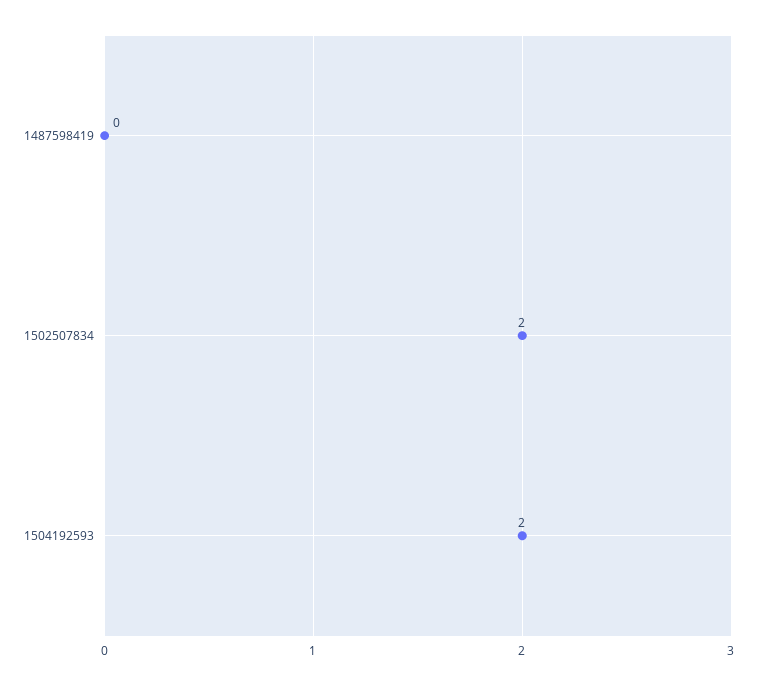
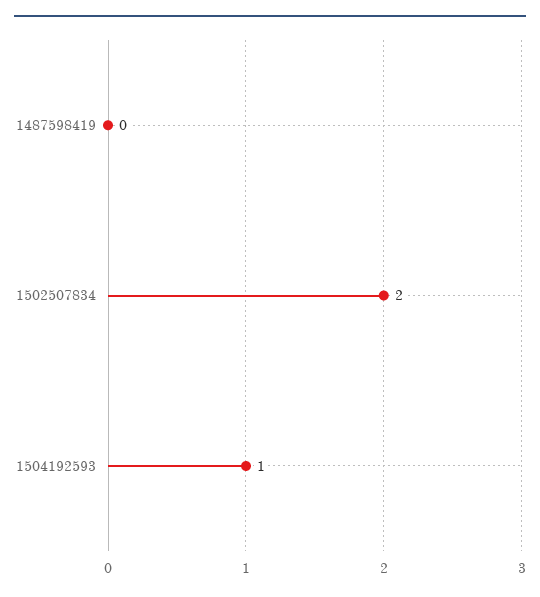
1504192593: 2 -> 1

